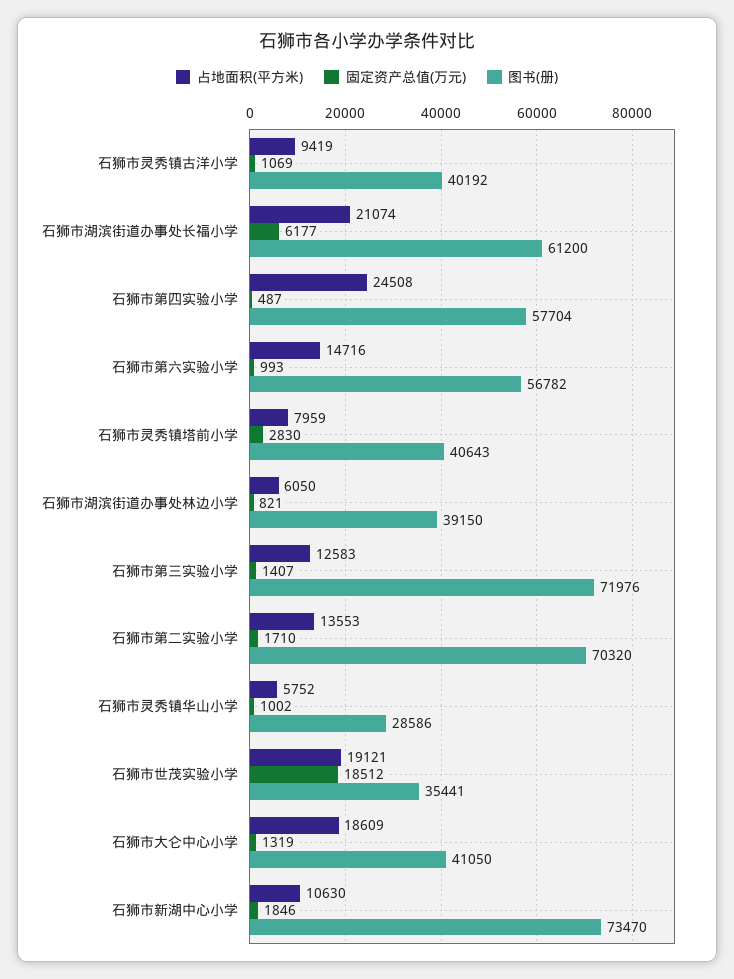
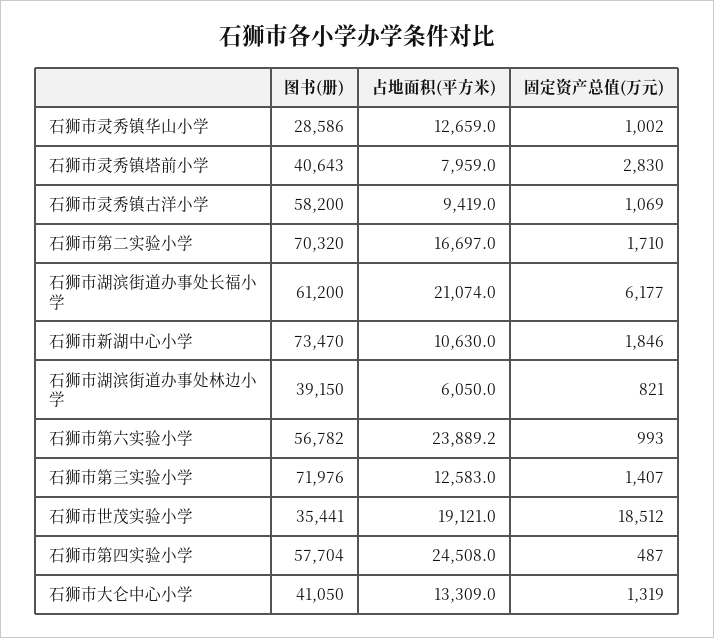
图书(册), 石狮市灵秀镇古洋小学: 40192 -> 58200
占地面积(平方米), 石狮市第六实验小学: 14716 -> 23889.2
占地面积(平方米), 石狮市第二实验小学: 13553 -> 16697
占地面积(平方米), 石狮市灵秀镇华山小学: 5752 -> 12659
占地面积(平方米), 石狮市大仑中心小学: 18609 -> 13309

